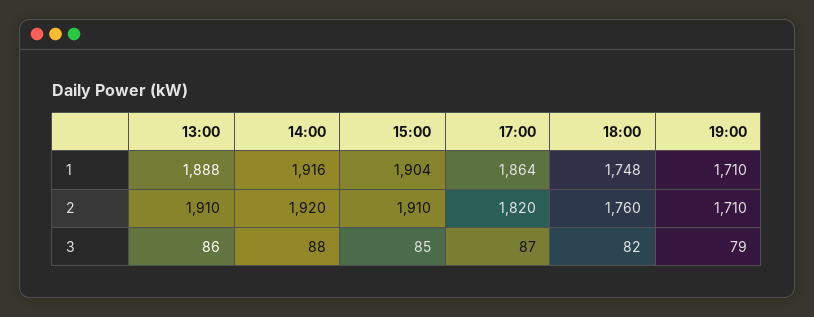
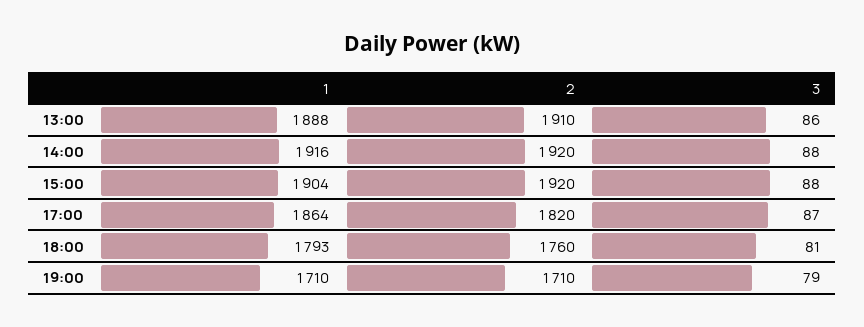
18:00, 1: 1748 -> 1793
15:00, 2: 1910 -> 1920
15:00, 3: 85 -> 88
18:00, 3: 82 -> 81

